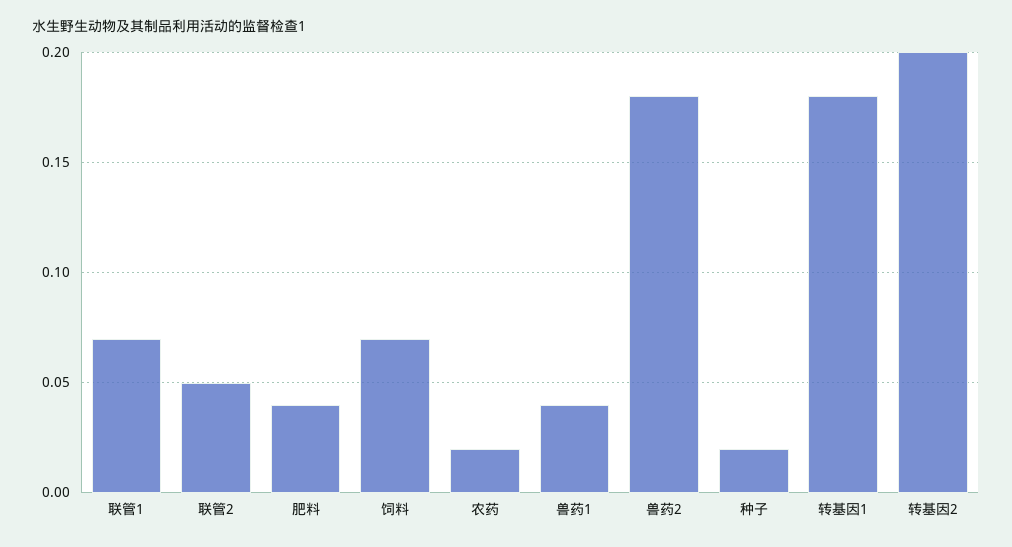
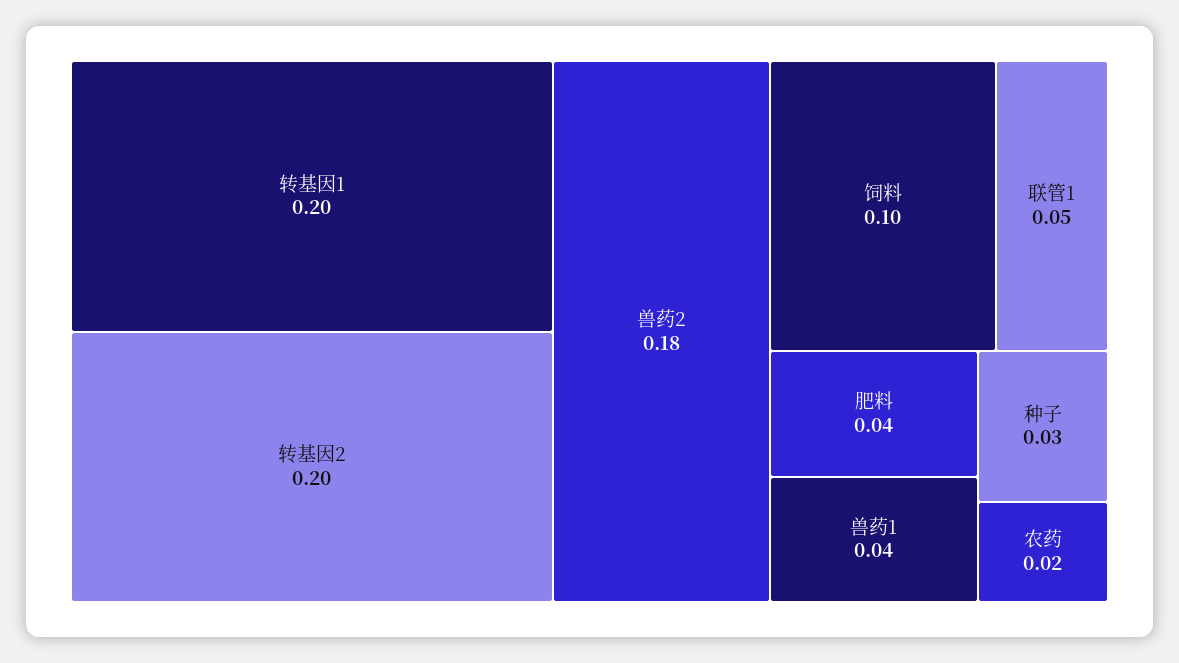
联管1: 0.07 -> 0.05
联管2: 0.05 -> none
饲料: 0.07 -> 0.1
种子: 0.02 -> 0.03
转基因1: 0.18 -> 0.2

